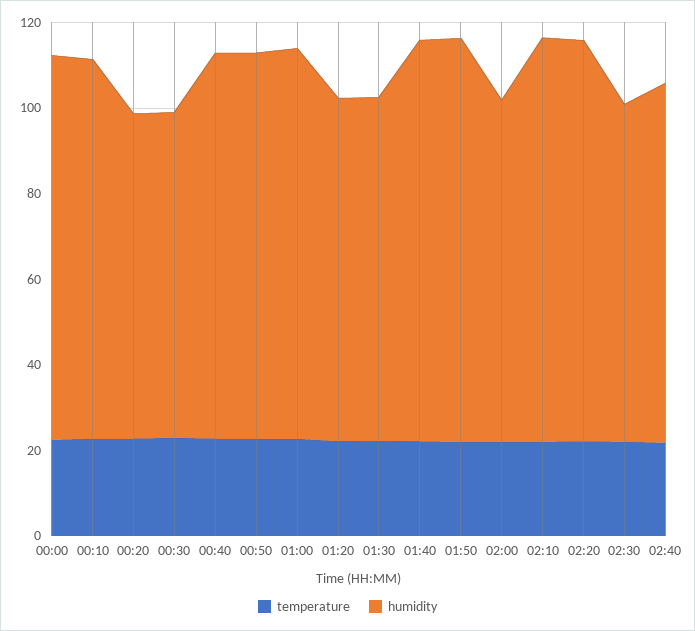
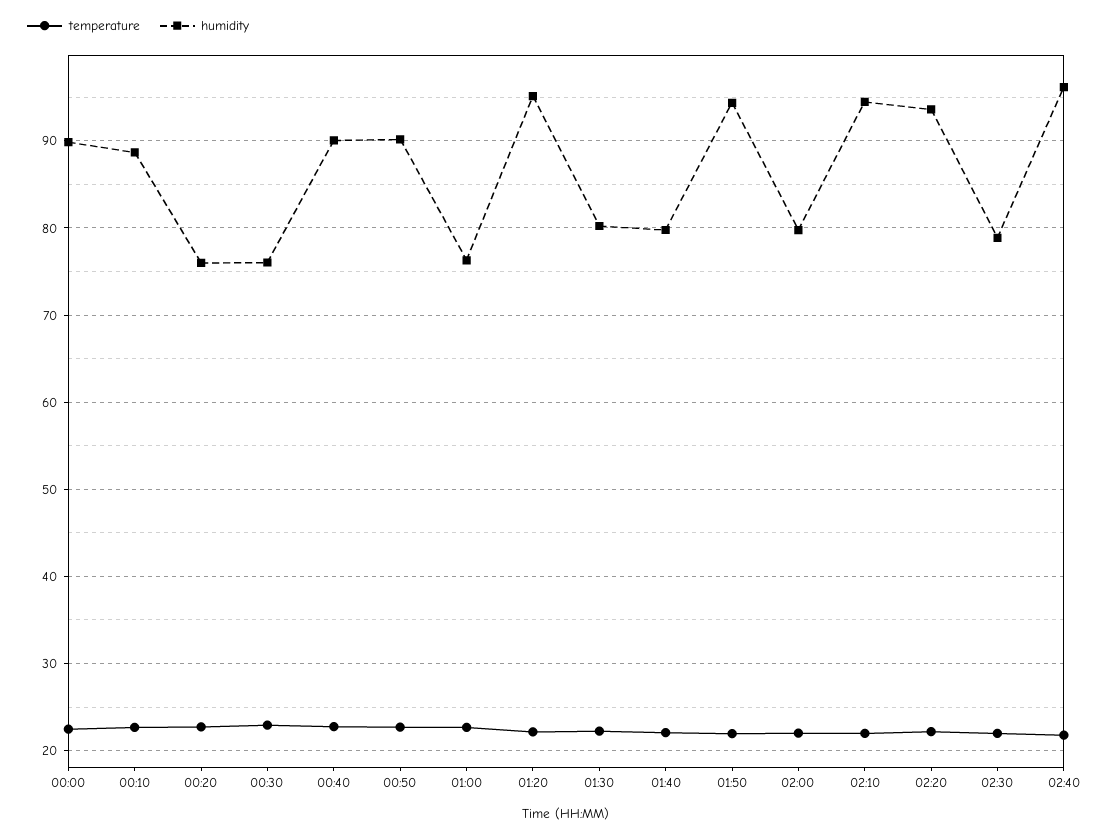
humidity, 01:00: 90 -> 76
humidity, 01:20: 80 -> 95
humidity, 01:40: 95 -> 80
humidity, 02:40: 85 -> 96

